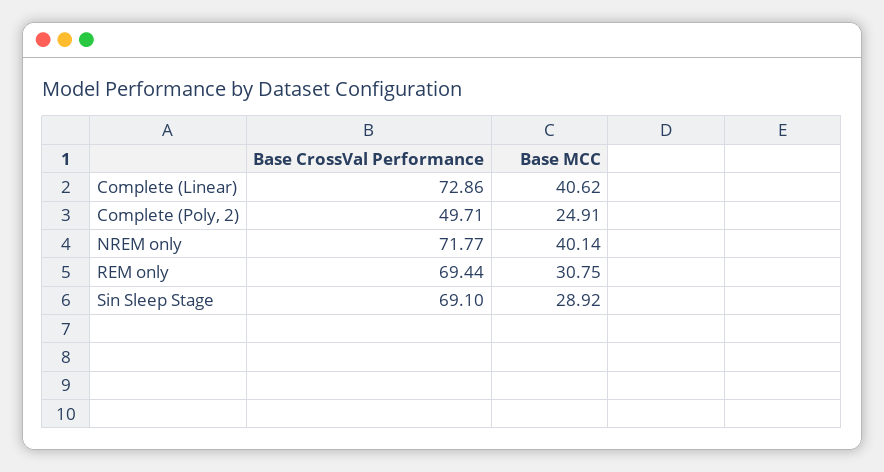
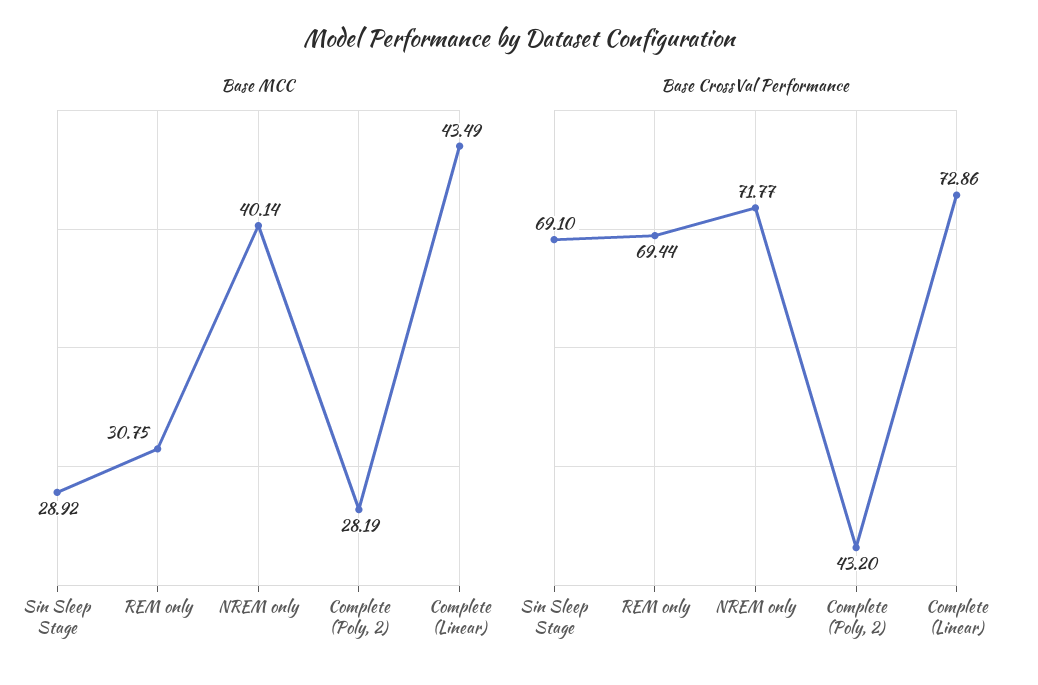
Base MCC, Complete (Linear): 40.62 -> 43.49
Base CrossVal Performance, Complete (Poly, 2): 49.71 -> 43.2
Base MCC, Complete (Poly, 2): 24.91 -> 28.19

